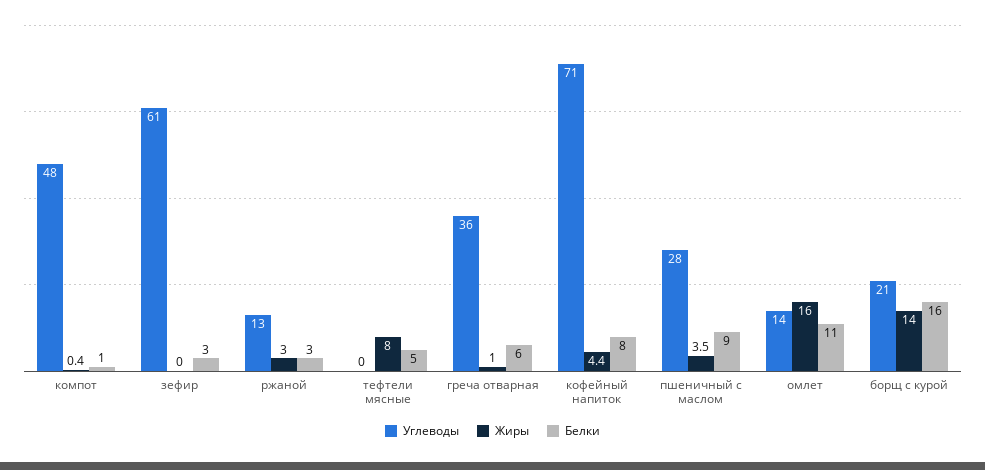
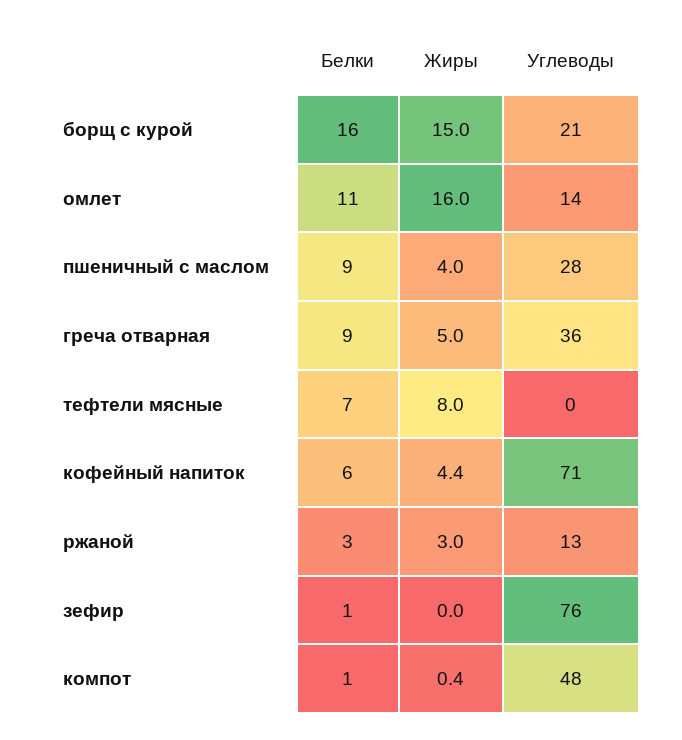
Углеводы, зефир: 61 -> 76
Белки, зефир: 3 -> 1
Белки, тефтели мясные: 5 -> 7
Жиры, греча отварная: 1 -> 5
Белки, греча отварная: 6 -> 9
Белки, кофейный напиток: 8 -> 6
Жиры, пшеничный с маслом: 3.5 -> 4
Жиры, борщ с курой: 14 -> 15

